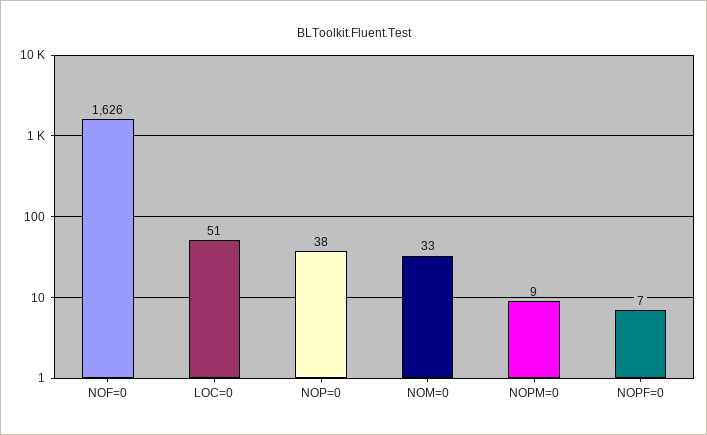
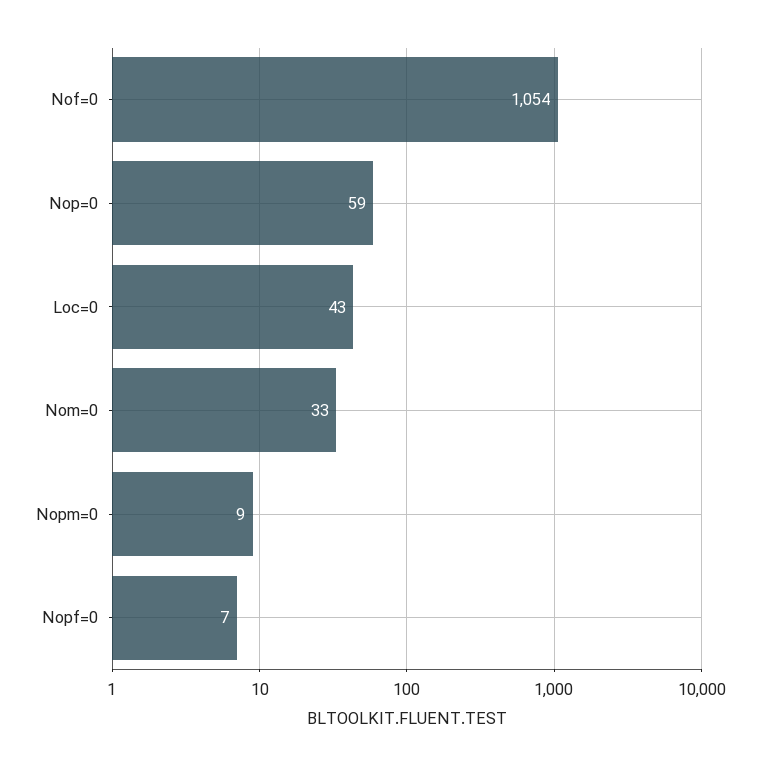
NOF=0: 1626 -> 1054
LOC=0: 51 -> 43
NOP=0: 38 -> 59

